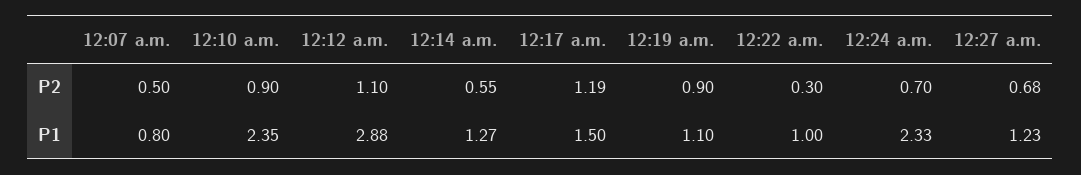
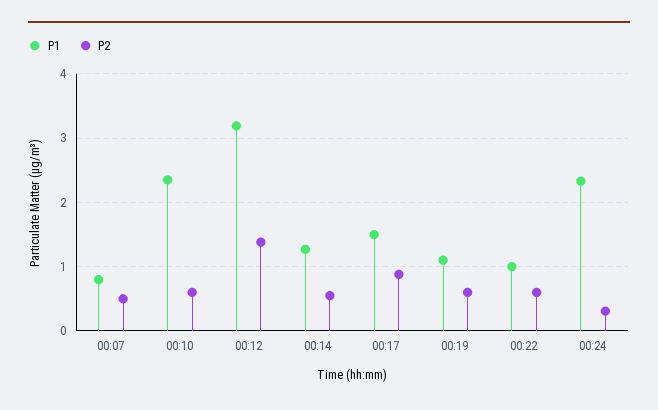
P2, 12:10 a.m.: 0.9 -> 0.6
P2, 12:12 a.m.: 1.1 -> 1.4
P2, 12:17 a.m.: 1.19 -> 0.9
P2, 12:19 a.m.: 0.9 -> 0.6
P2, 12:22 a.m.: 0.3 -> 0.6
P2, 12:24 a.m.: 0.7 -> 0.3
P2, 12:27 a.m.: 0.68 -> none
P1, 12:12 a.m.: 2.88 -> 3.2
P1, 12:27 a.m.: 1.23 -> none

